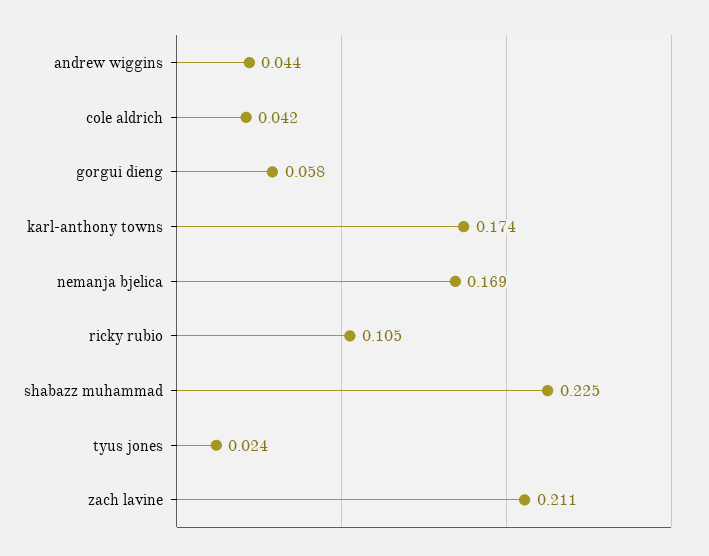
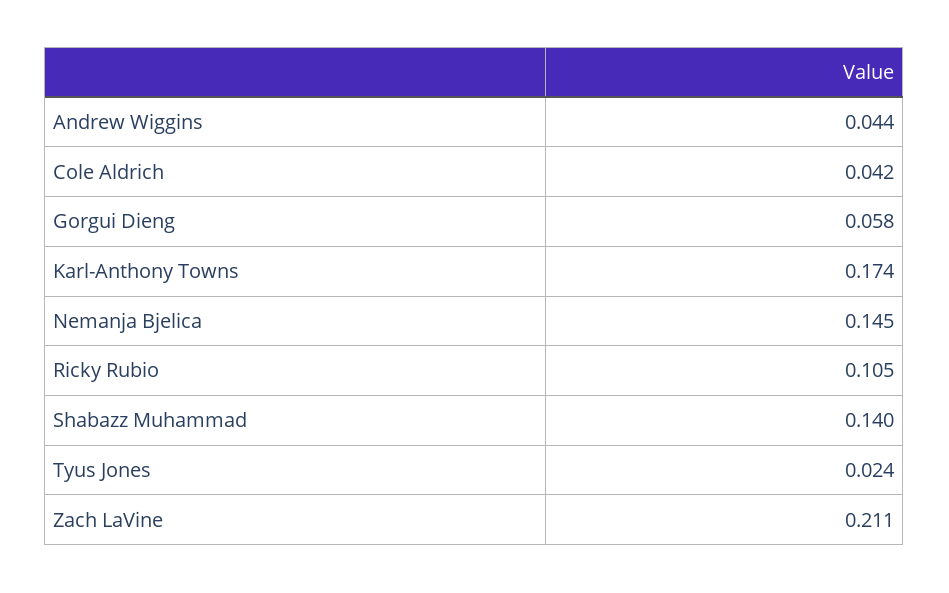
nemanja bjelica: 0.169 -> 0.145
shabazz muhammad: 0.225 -> 0.14

